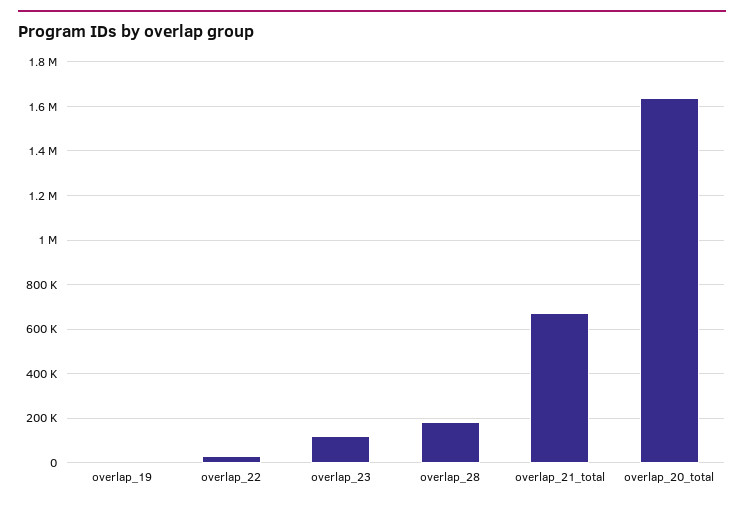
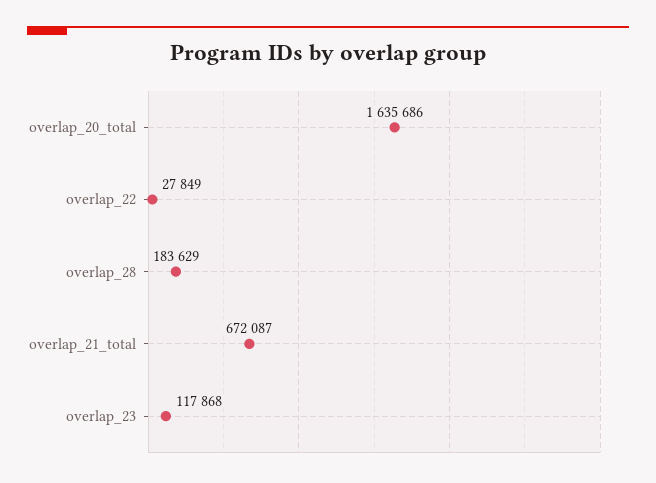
overlap_19: 0 -> none

